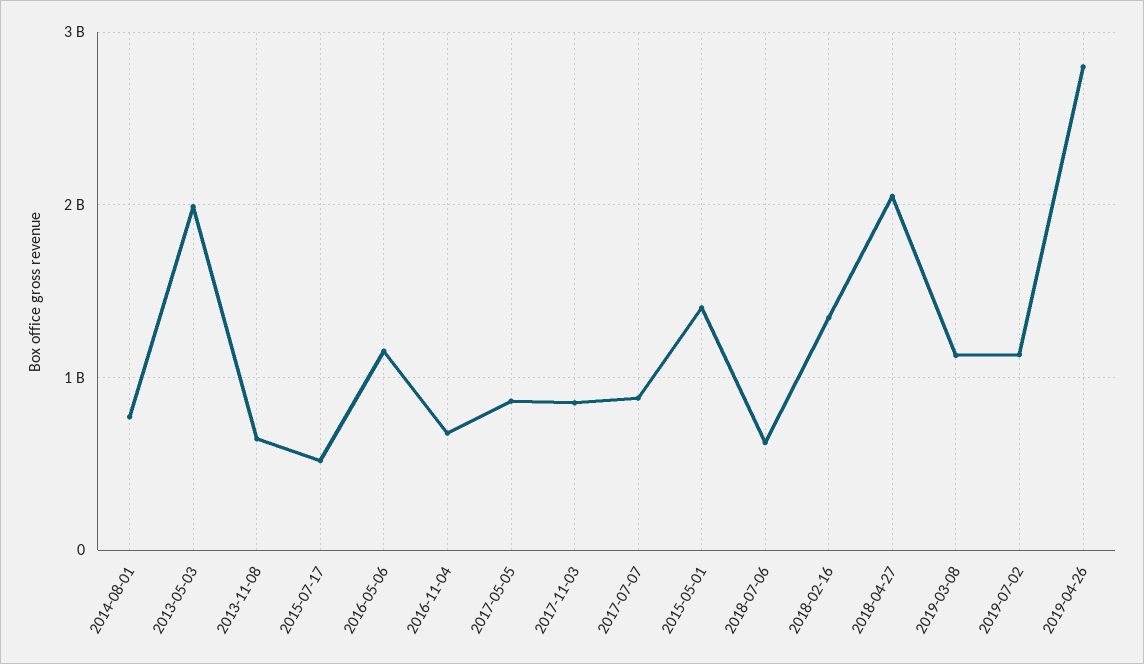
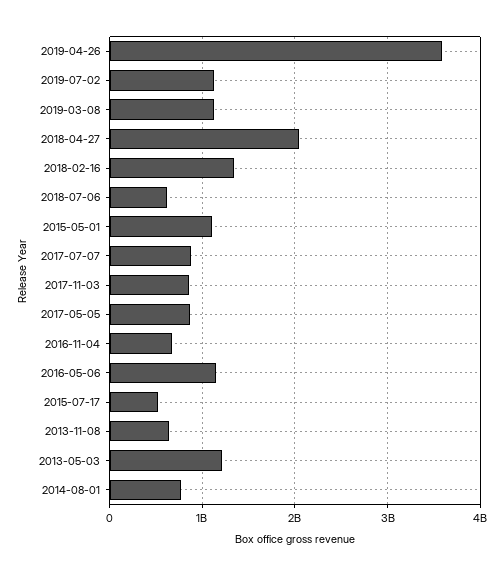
2013-05-03: 2000000000 -> 1200000000
2015-05-01: 1400000000 -> 1100000000
2019-04-26: 2800000000 -> 3600000000

